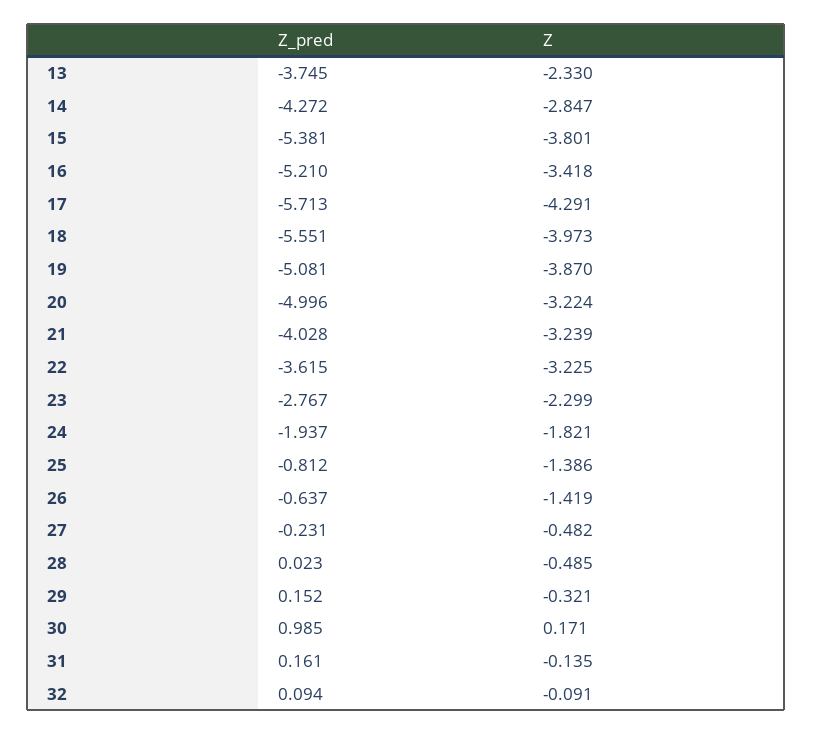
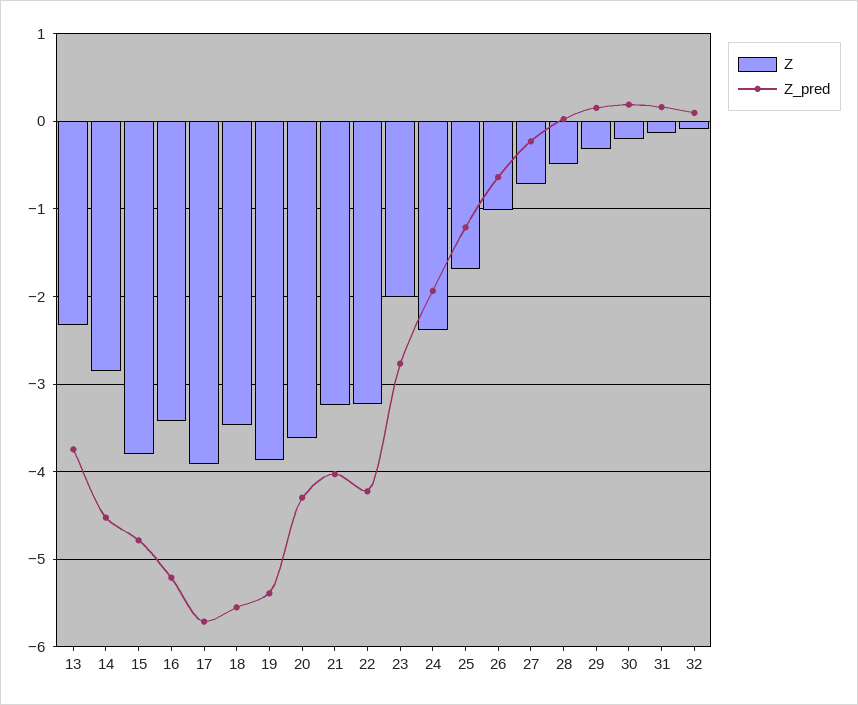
Z_pred, 14: -4.272 -> -4.5
Z_pred, 15: -5.381 -> -4.8
Z, 17: -4.291 -> -3.9
Z, 18: -3.973 -> -3.5
Z_pred, 19: -5.081 -> -5.4
Z_pred, 20: -4.996 -> -4.3
Z, 20: -3.224 -> -3.6
Z_pred, 22: -3.615 -> -4.2
Z, 23: -2.299 -> -2
Z, 24: -1.821 -> -2.4
Z_pred, 25: -0.812 -> -1.2
Z, 25: -1.386 -> -1.7
Z, 26: -1.419 -> -1
Z, 27: -0.482 -> -0.7
Z_pred, 30: 0.985 -> 0.2
Z, 30: 0.171 -> -0.2

